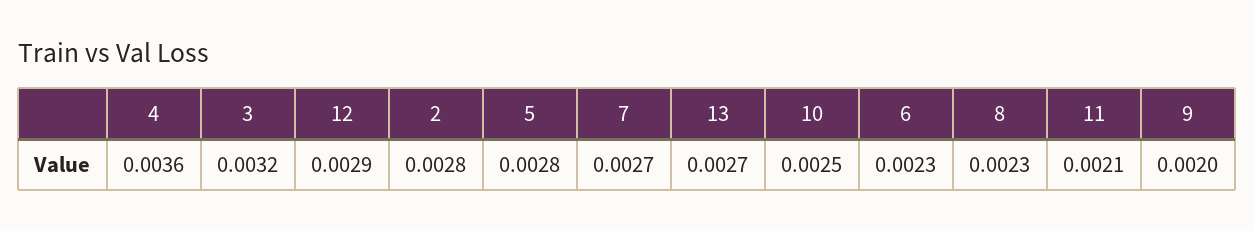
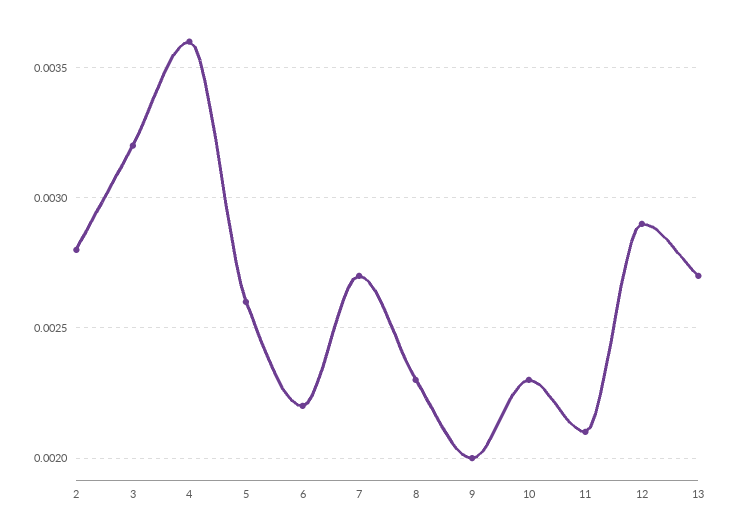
5: 0.0028 -> 0.0026
10: 0.0025 -> 0.0023
6: 0.0023 -> 0.0022

